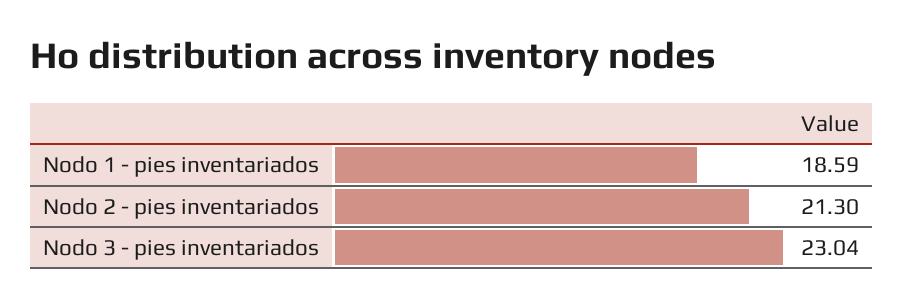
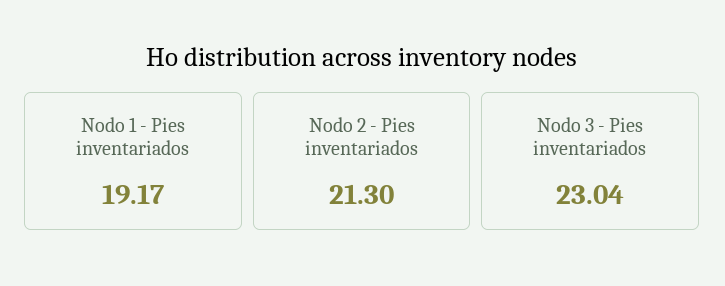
Nodo 1 - pies inventariados: 18.59 -> 19.17

